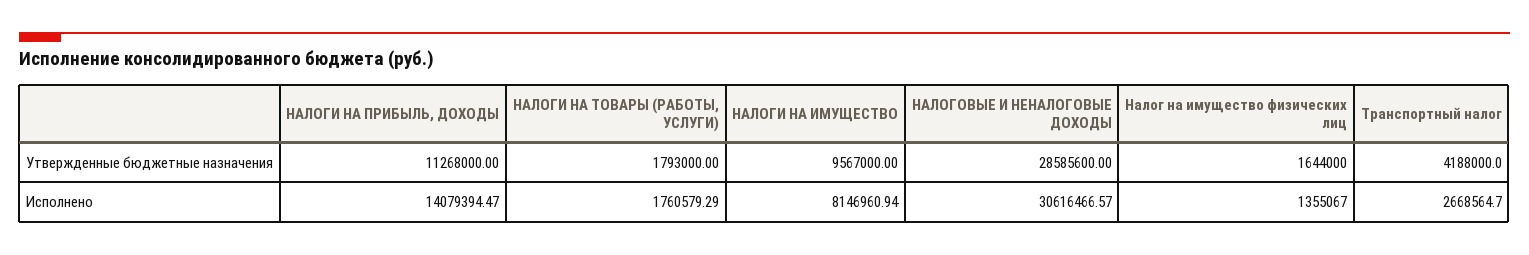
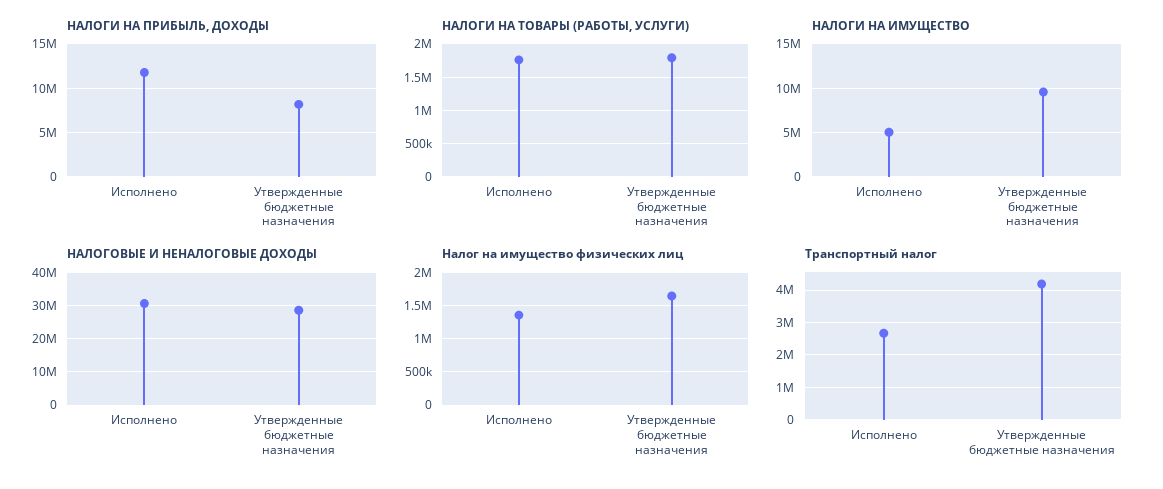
НАЛОГИ НА ПРИБЫЛЬ, ДОХОДЫ, Утвержденные бюджетные назначения: 11268000 -> 8000000
НАЛОГИ НА ПРИБЫЛЬ, ДОХОДЫ, Исполнено: 14079394.47 -> 12000000
НАЛОГИ НА ИМУЩЕСТВО, Исполнено: 8146960.94 -> 5000000

